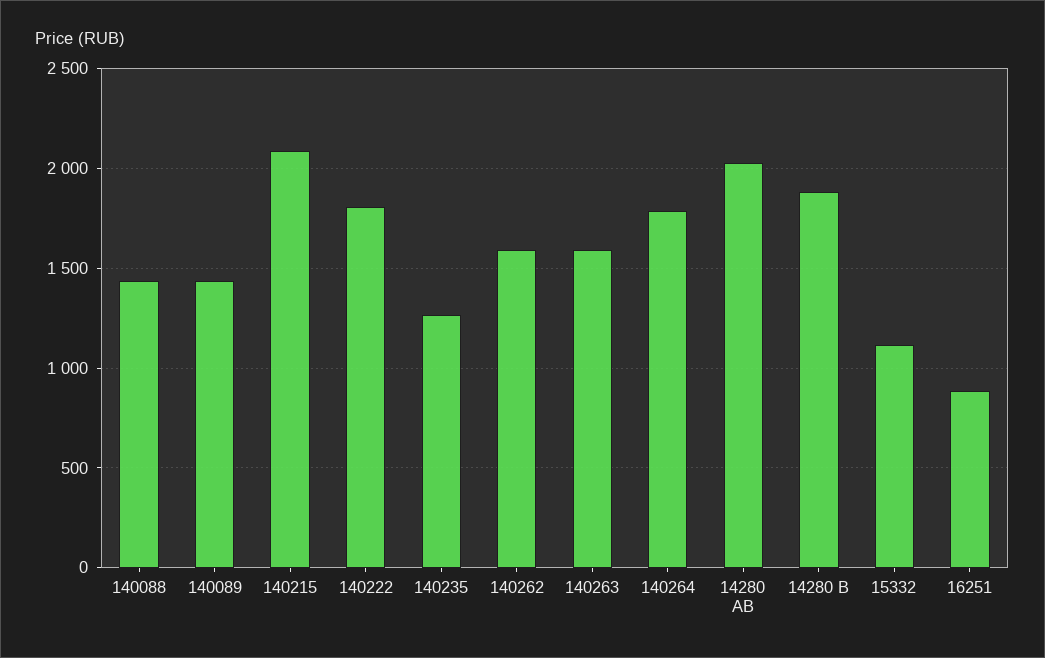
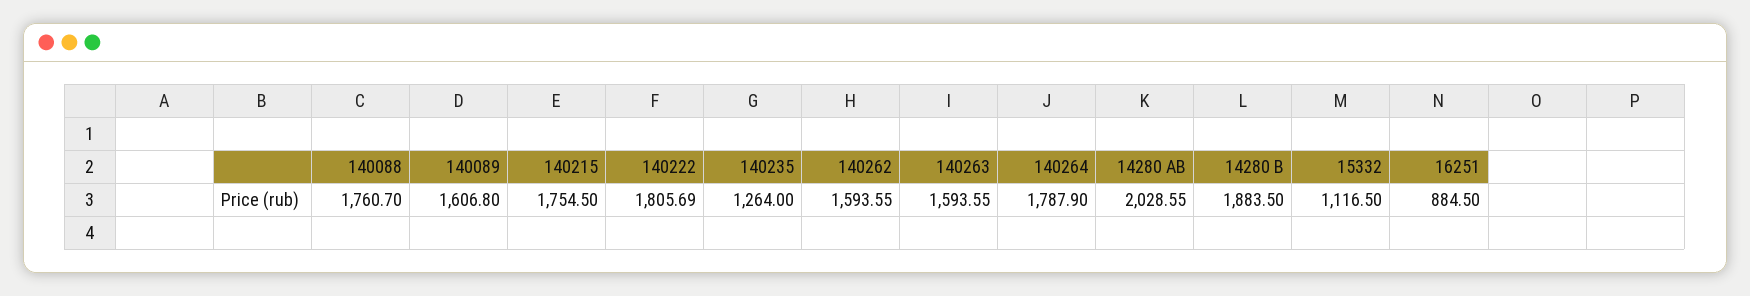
140088: 1450 -> 1760.7
140089: 1450 -> 1606.8
140215: 2100 -> 1754.5

